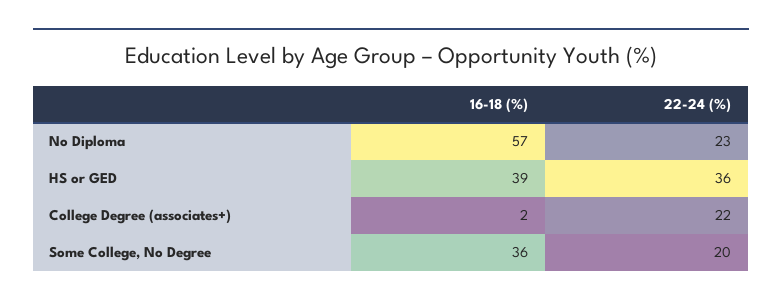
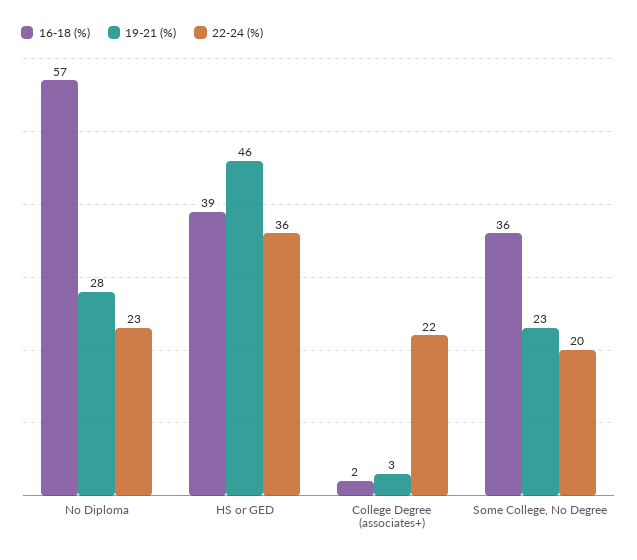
19-21 (%), No Diploma: none -> 28
19-21 (%), HS or GED: none -> 46
19-21 (%), College Degree (associates+): none -> 3
19-21 (%), Some College, No Degree: none -> 23

